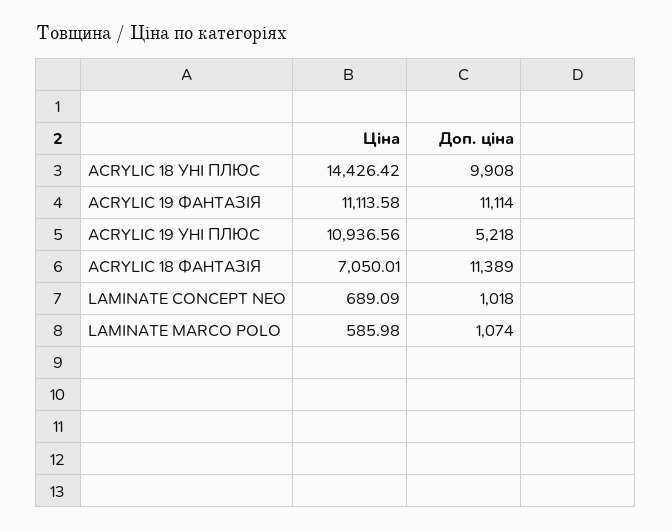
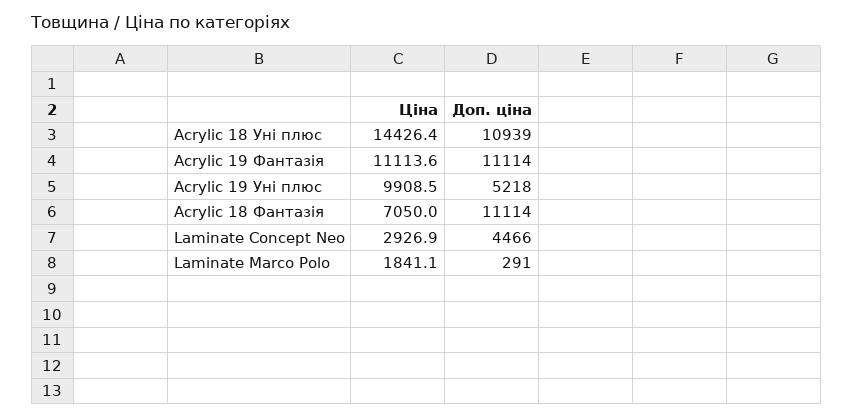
Доп. ціна, ACRYLIC 18 УНІ ПЛЮС: 9908 -> 10939
Ціна, ACRYLIC 19 УНІ ПЛЮС: 10936.56 -> 9908.5
Доп. ціна, ACRYLIC 18 ФАНТАЗІЯ: 11389 -> 11114
Ціна, LAMINATE CONCEPT NEO: 689.09 -> 2926.9
Доп. ціна, LAMINATE CONCEPT NEO: 1018 -> 4466
Ціна, LAMINATE MARCO POLO: 585.98 -> 1841.1
Доп. ціна, LAMINATE MARCO POLO: 1074 -> 291

